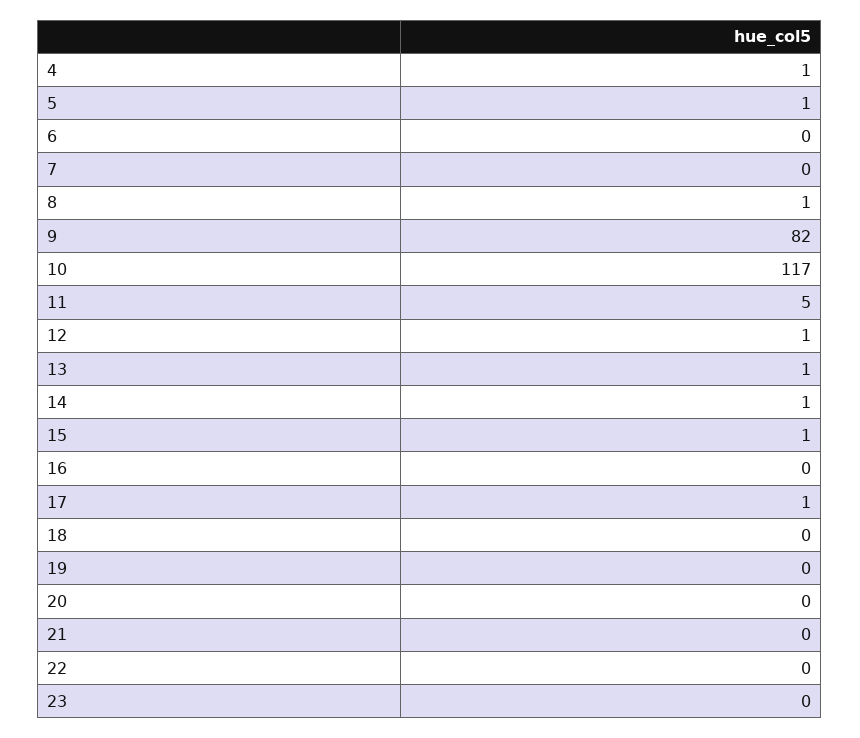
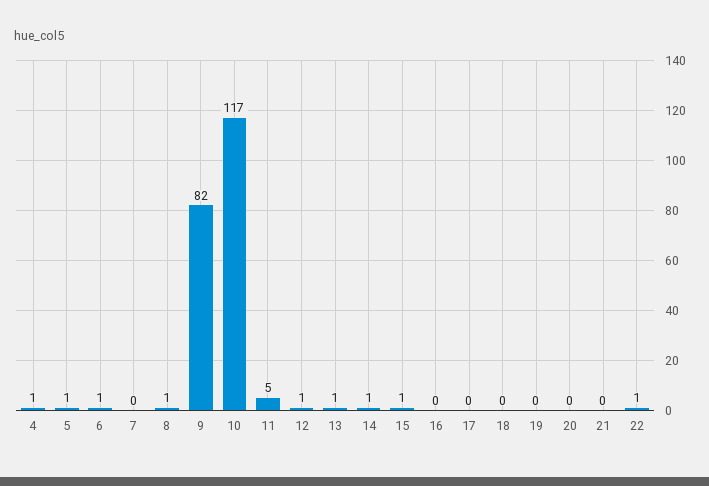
6: 0 -> 1
17: 1 -> 0
22: 0 -> 1
23: 0 -> none

